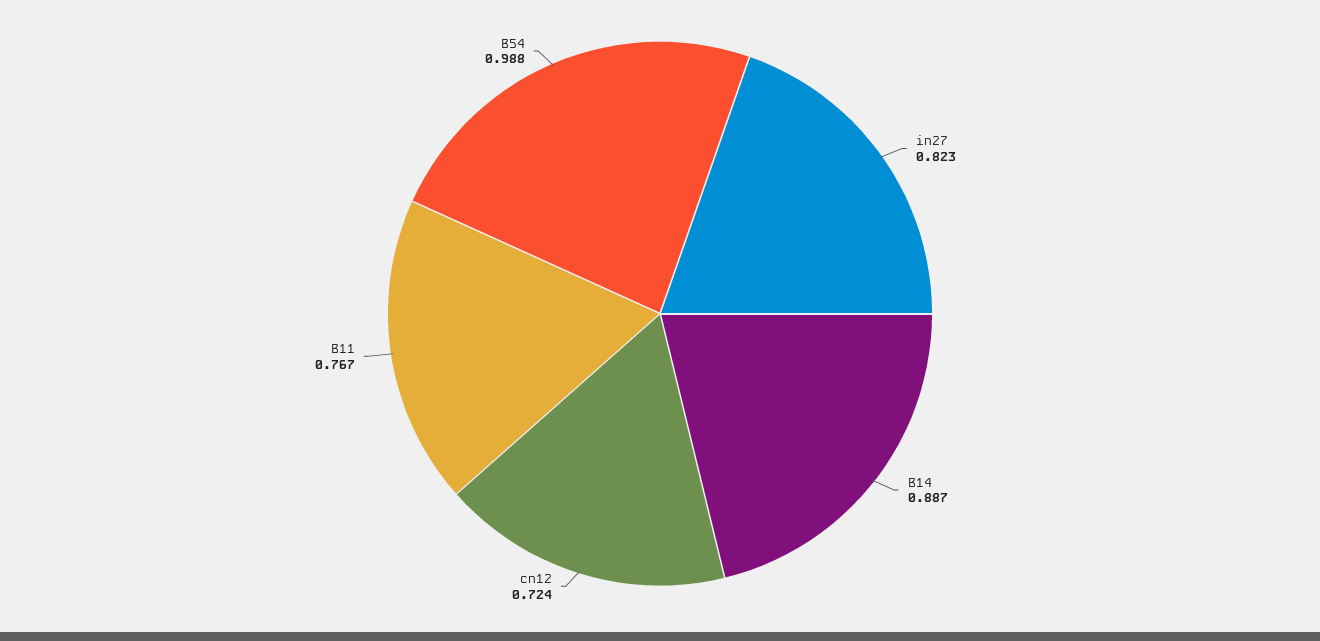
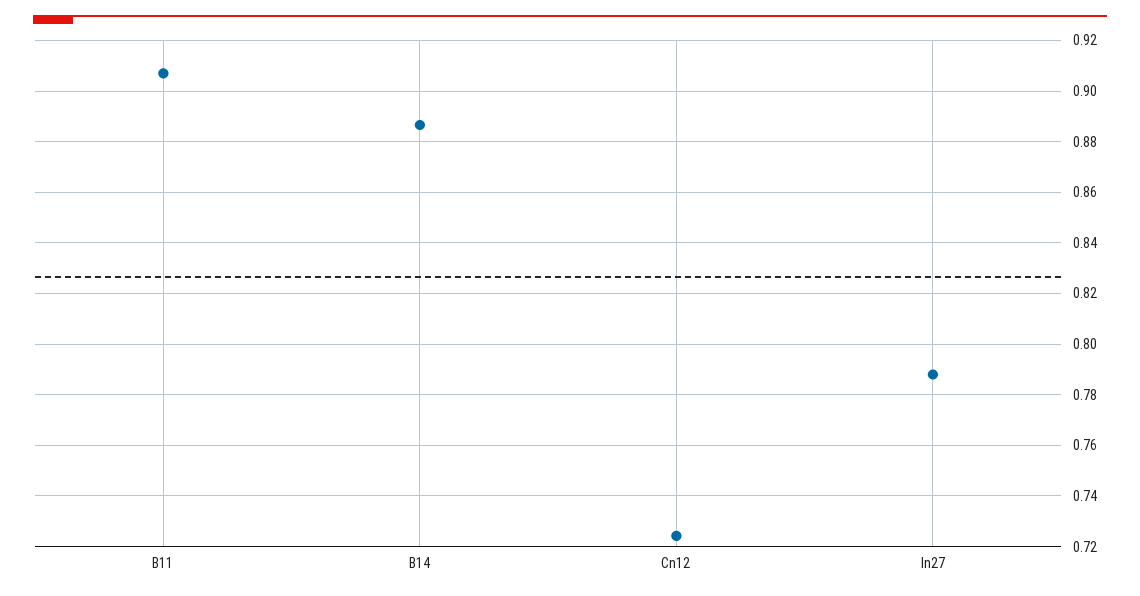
in27: 0.823 -> 0.7875
B11: 0.767 -> 0.9075
B54: 0.988 -> none

